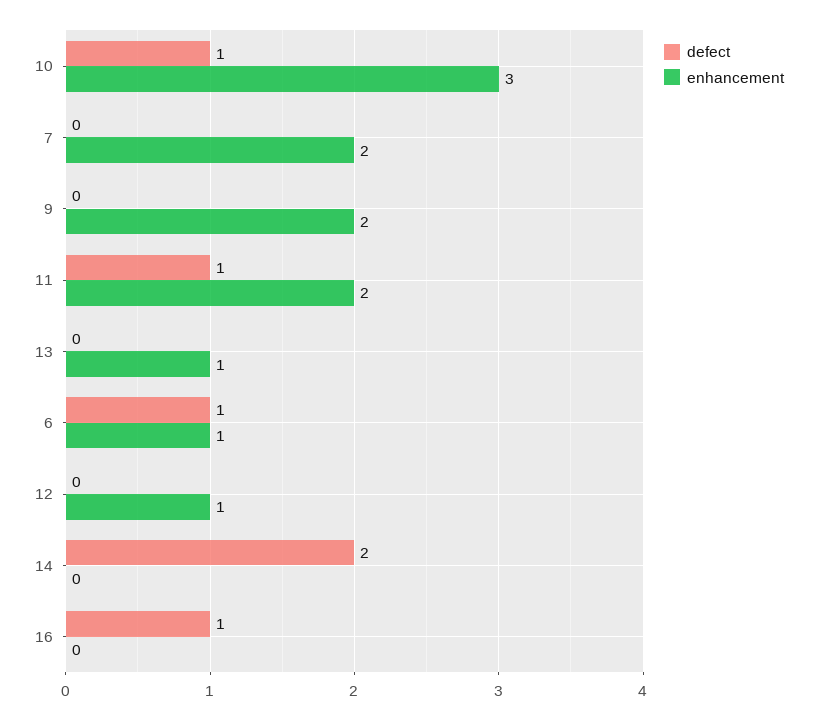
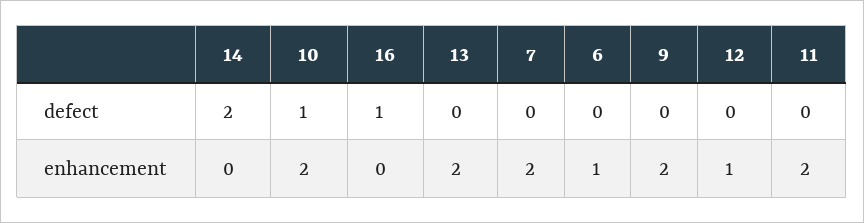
enhancement, 10: 3 -> 2
defect, 11: 1 -> 0
enhancement, 13: 1 -> 2
defect, 6: 1 -> 0

